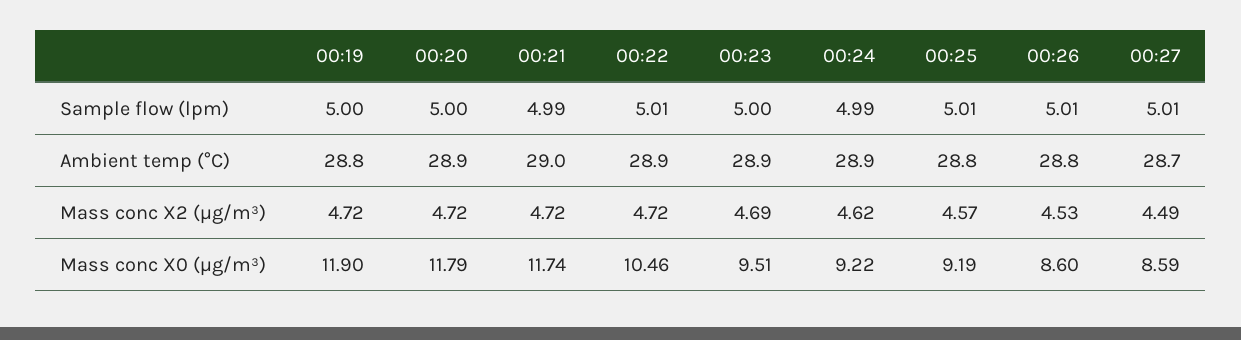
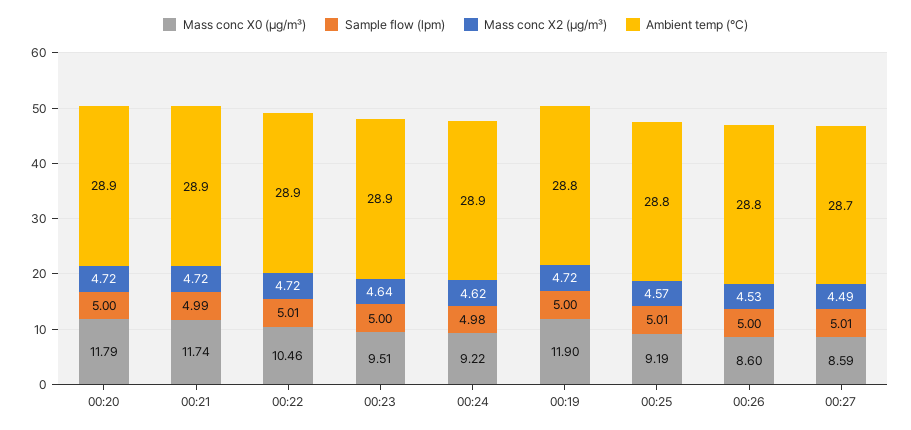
Sample flow (lpm), 00:24: 4.99 -> 4.98
Sample flow (lpm), 00:26: 5.01 -> 5
Ambient temp (°C), 00:21: 29 -> 28.9
Mass conc X2 (μg/m³), 00:23: 4.69 -> 4.64

